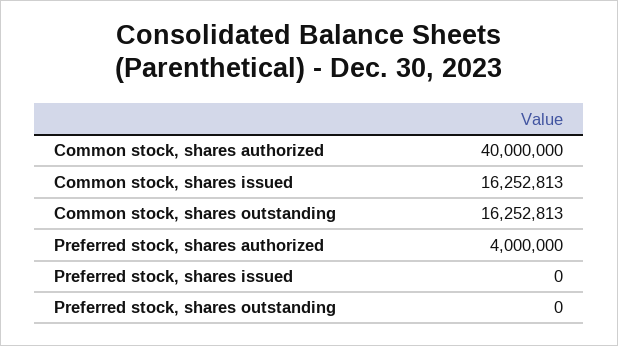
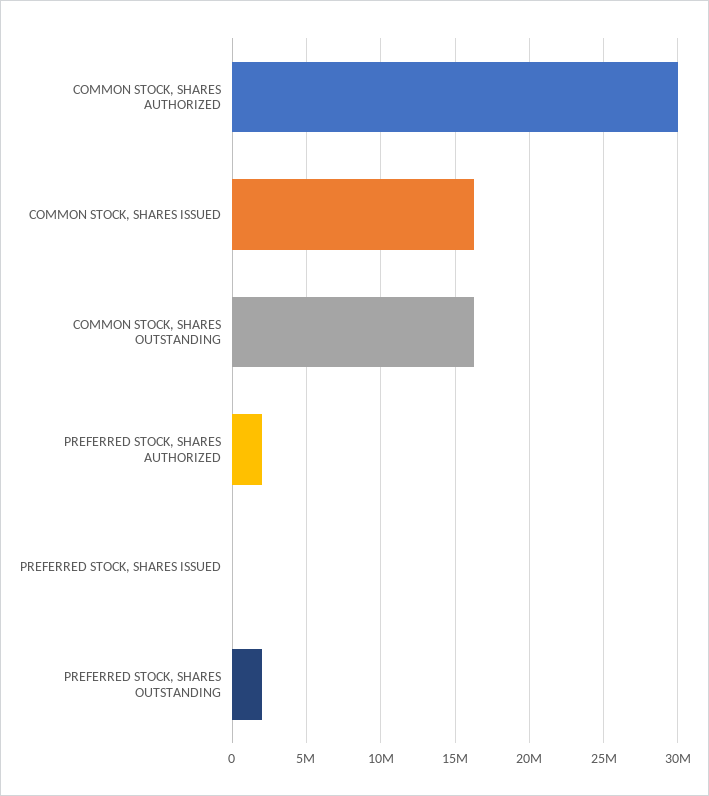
Common stock, shares authorized: 40000000 -> 30000000
Preferred stock, shares authorized: 4000000 -> 2000000
Preferred stock, shares outstanding: 0 -> 2000000

